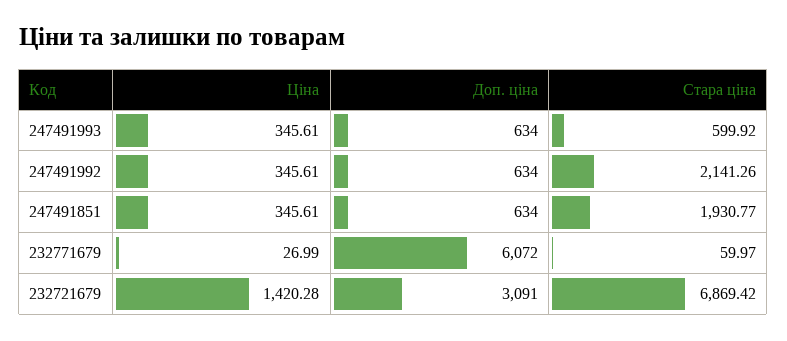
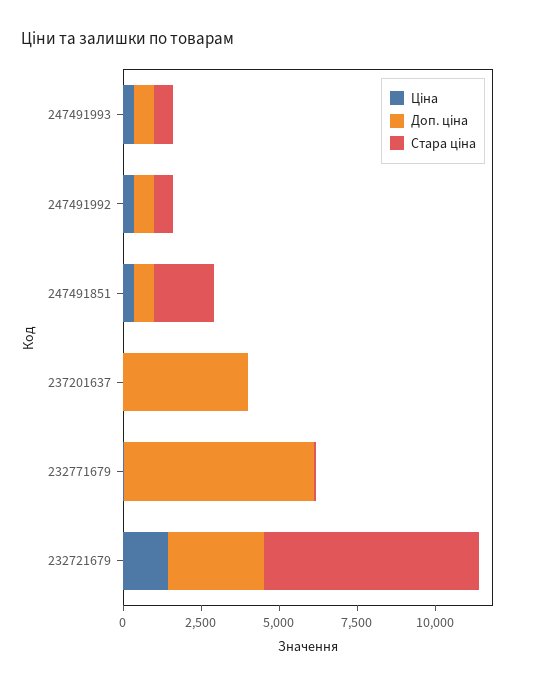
Стара ціна, 247491992: 2141.26 -> 500
Ціна, 237201637: none -> 0
Доп. ціна, 237201637: none -> 4000
Стара ціна, 237201637: none -> 0

